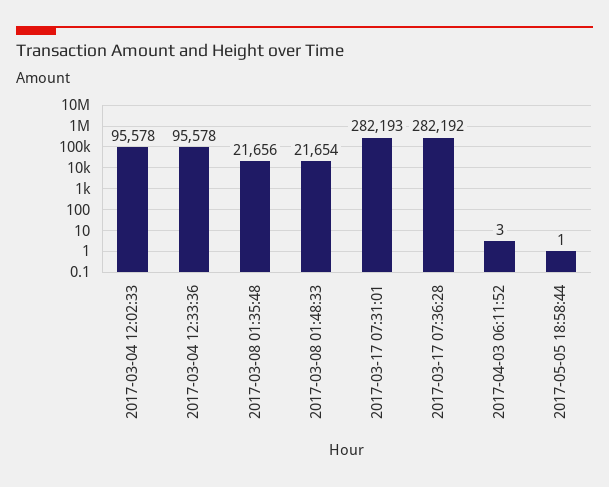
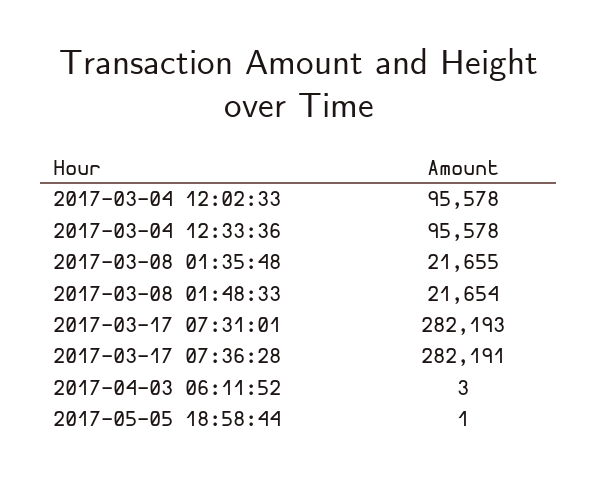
2017-03-08 01:35:48: 21656 -> 21655
2017-03-17 07:36:28: 282192 -> 282191

